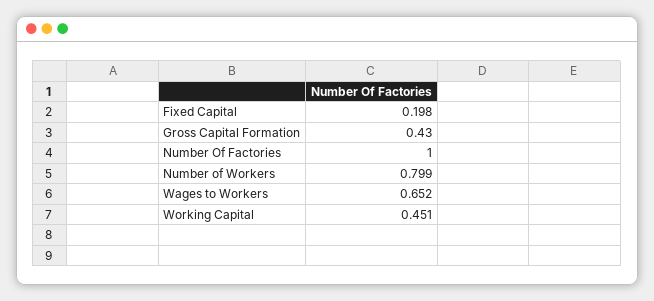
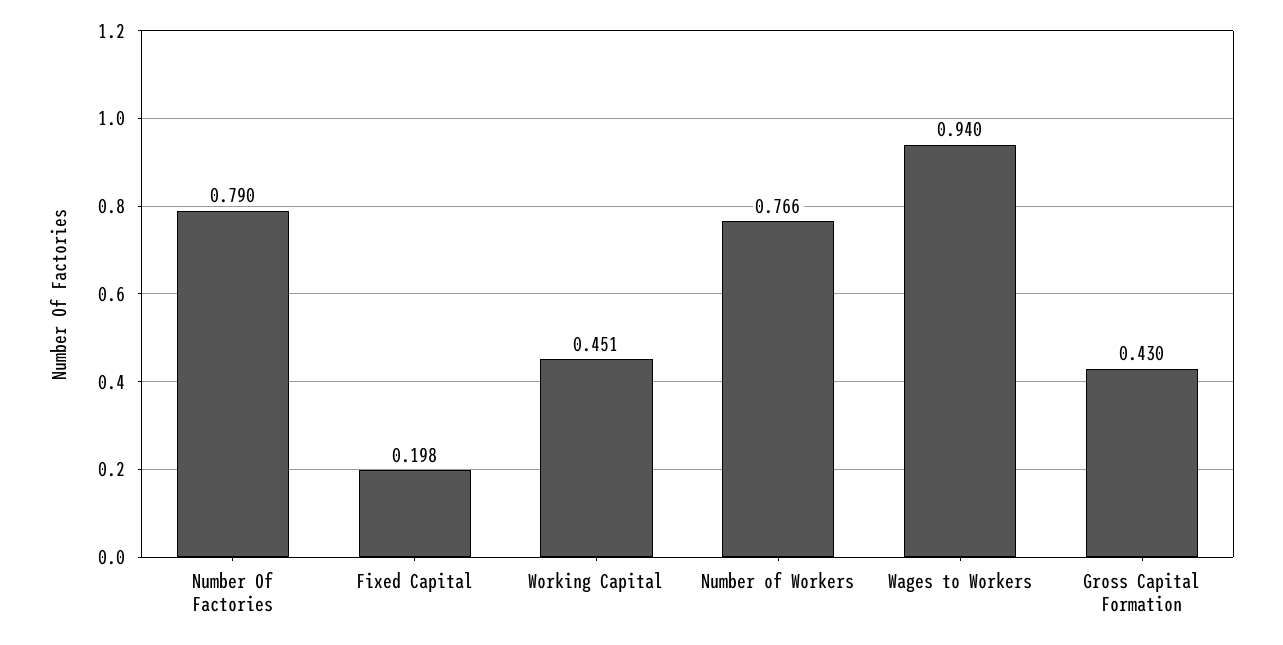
Number Of Factories: 1 -> 0.79
Number of Workers: 0.799 -> 0.766
Wages to Workers: 0.652 -> 0.94

